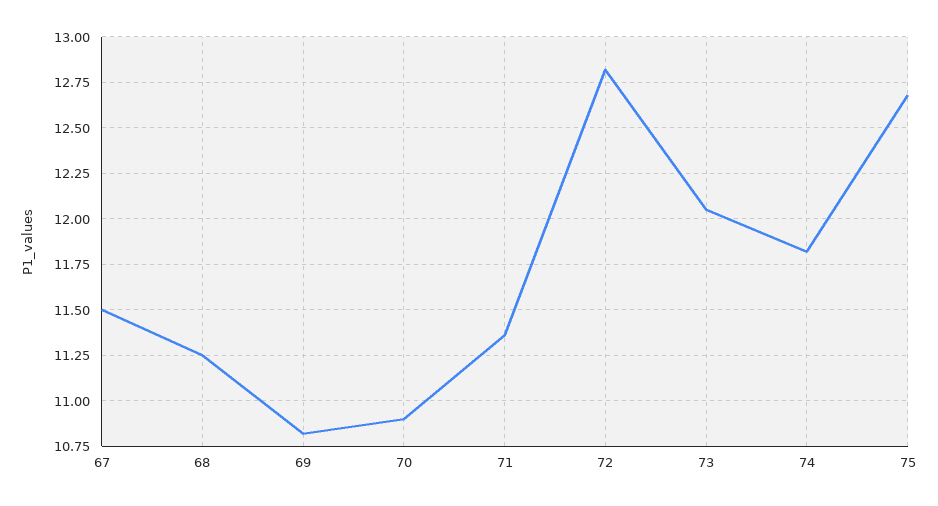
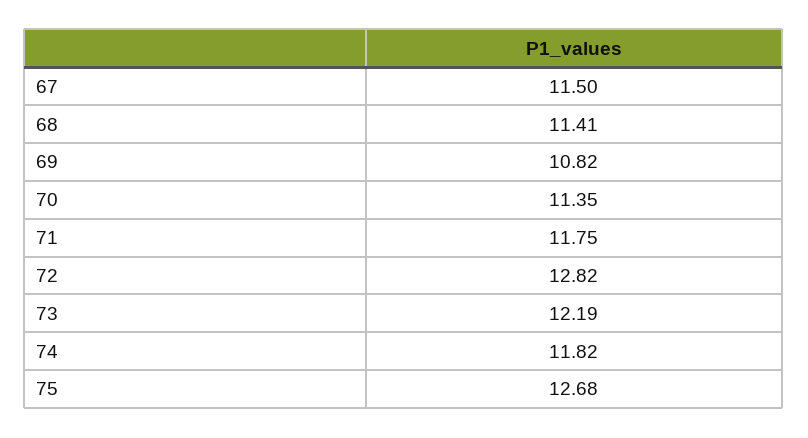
68: 11.25 -> 11.41
70: 10.9 -> 11.35
71: 11.35 -> 11.75
73: 12.05 -> 12.19

